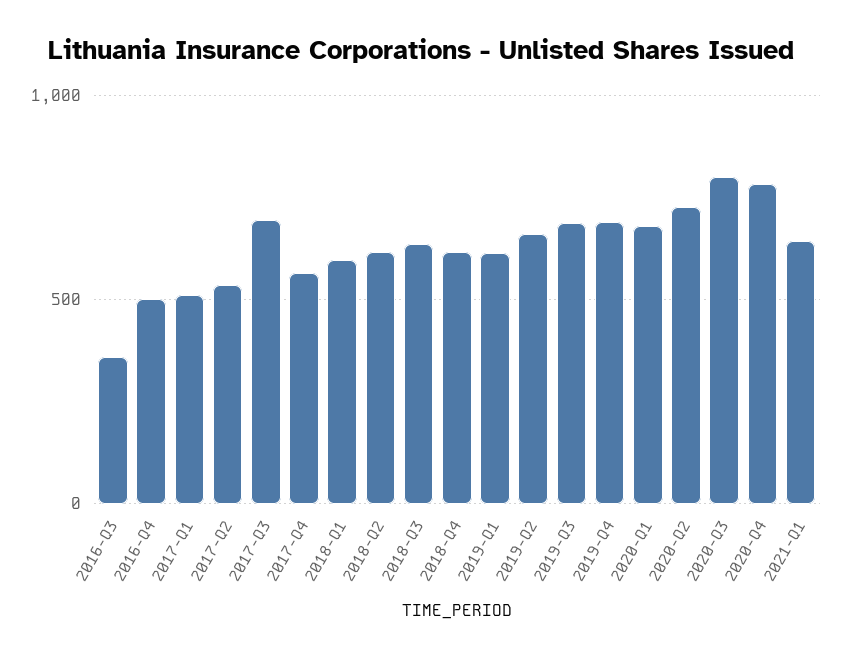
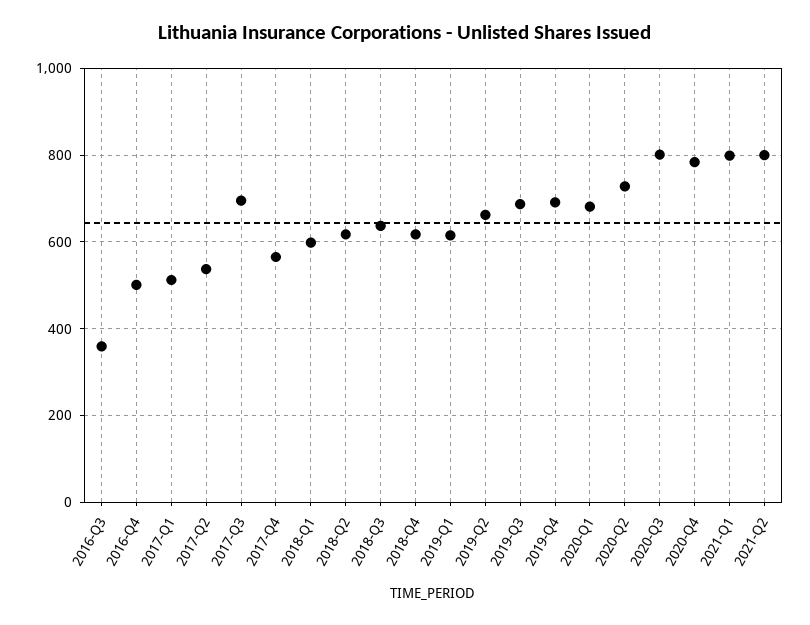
2021-Q1: 650 -> 800
2021-Q2: none -> 800

